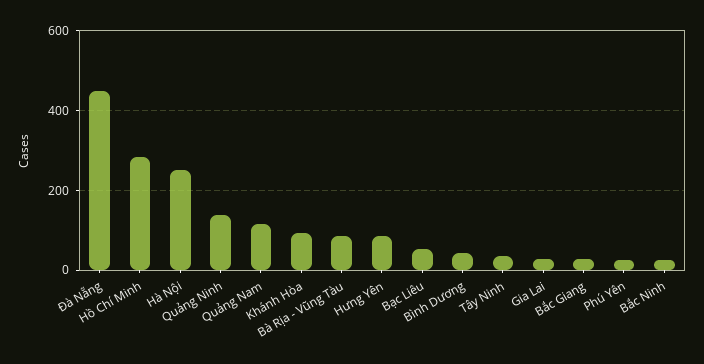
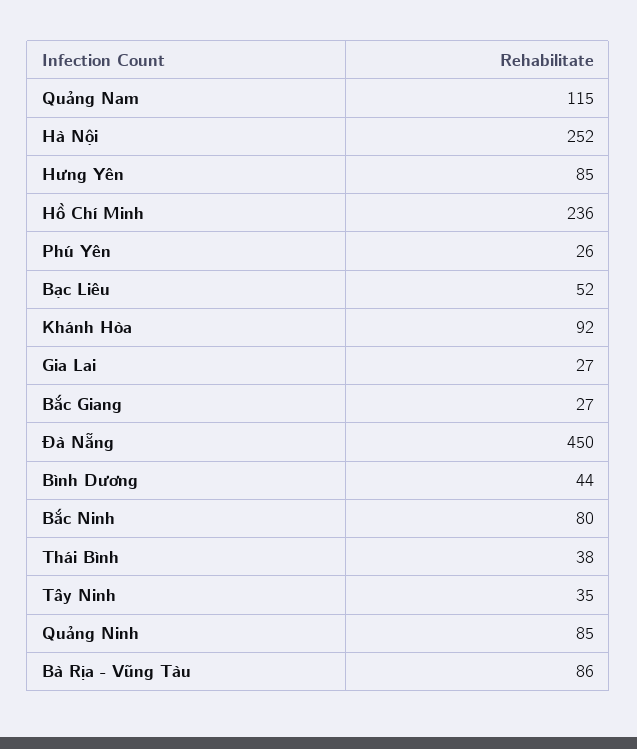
Hồ Chí Minh: 280 -> 236
Quảng Ninh: 140 -> 85
Bắc Ninh: 20 -> 80
Thái Bình: none -> 38

